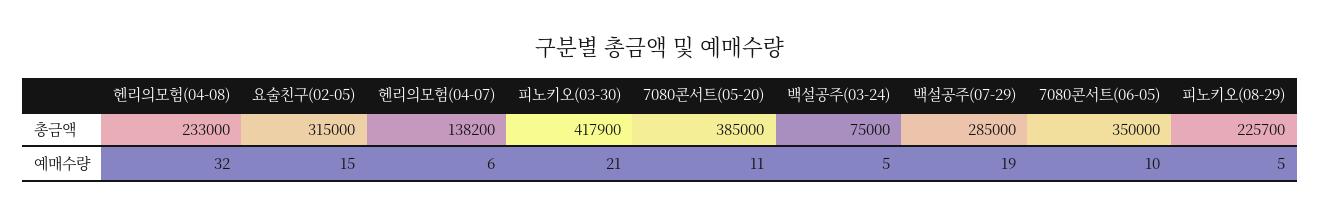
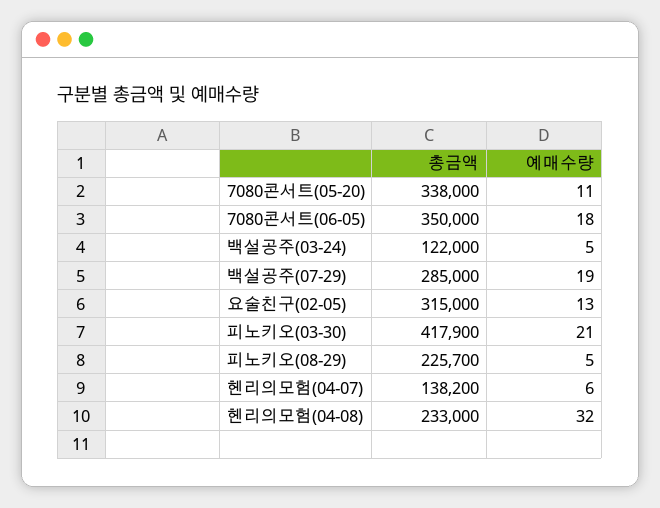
7080콘서트(05-20), 총금액: 385000 -> 338000
백설공주(03-24), 총금액: 75000 -> 122000
요술친구(02-05), 예매수량: 15 -> 13
7080콘서트(06-05), 예매수량: 10 -> 18

